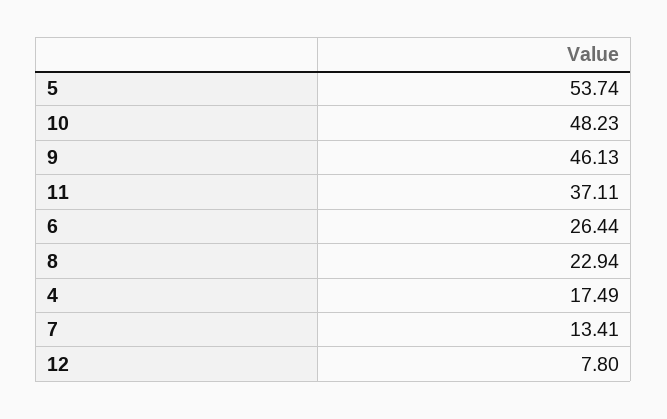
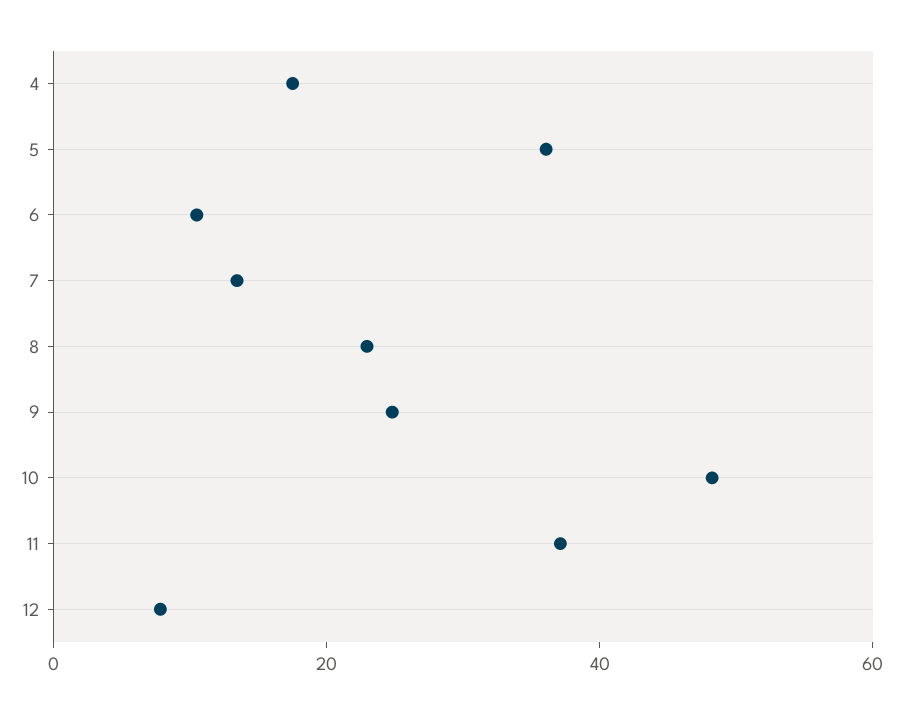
5: 53.74 -> 35
9: 46.13 -> 25
6: 26.44 -> 10

